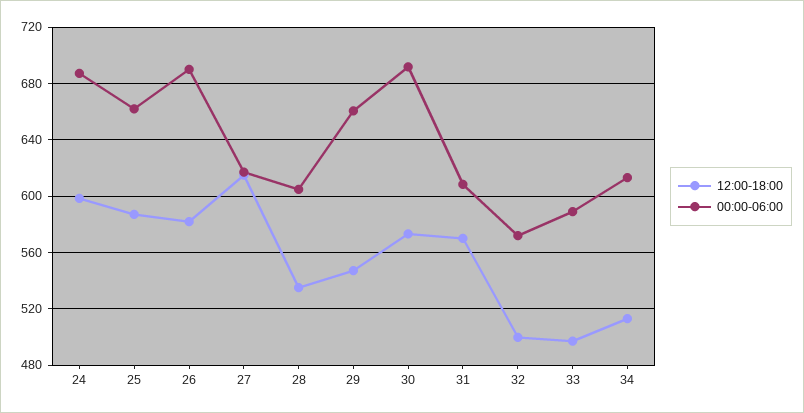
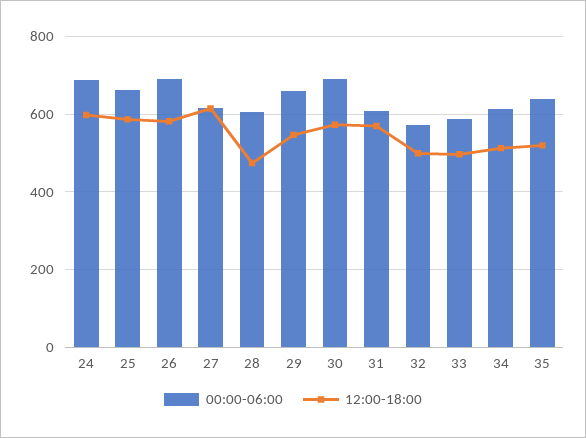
12:00-18:00, 28: 535 -> 480
00:00-06:00, 35: none -> 640
12:00-18:00, 35: none -> 520

